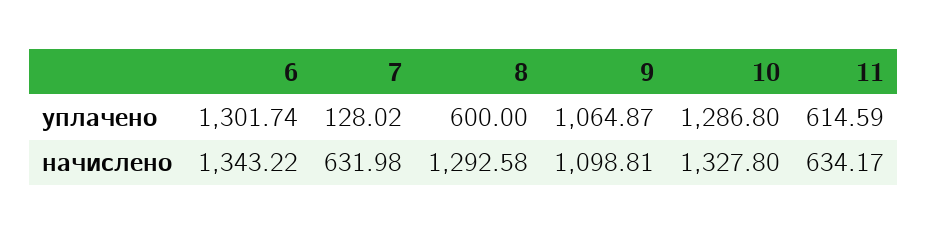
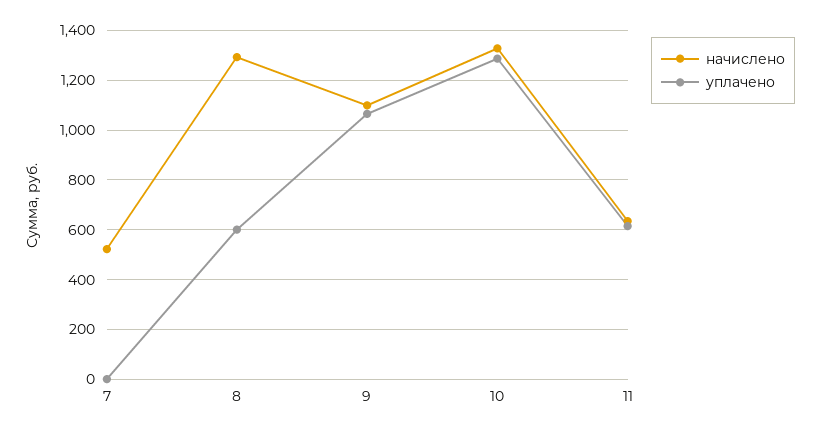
уплачено, 6: 1301.74 -> none
уплачено, 7: 128.02 -> 0
начислено, 6: 1343.22 -> none
начислено, 7: 631.98 -> 525

